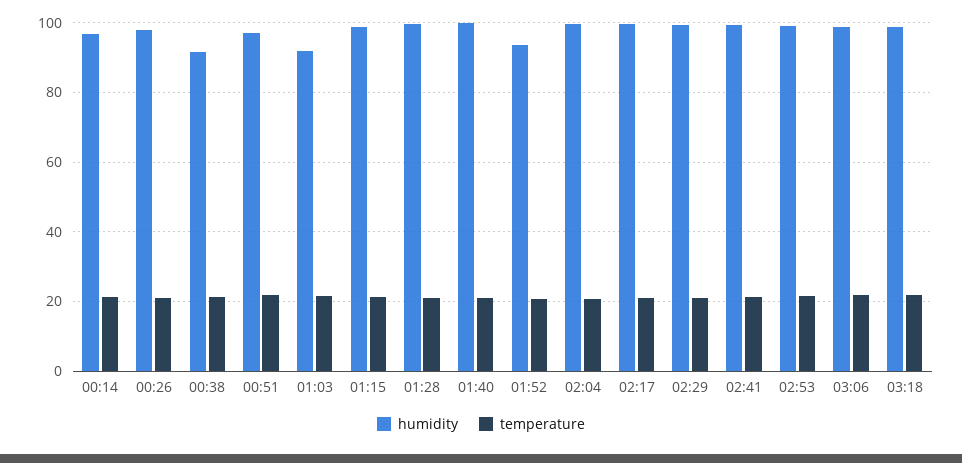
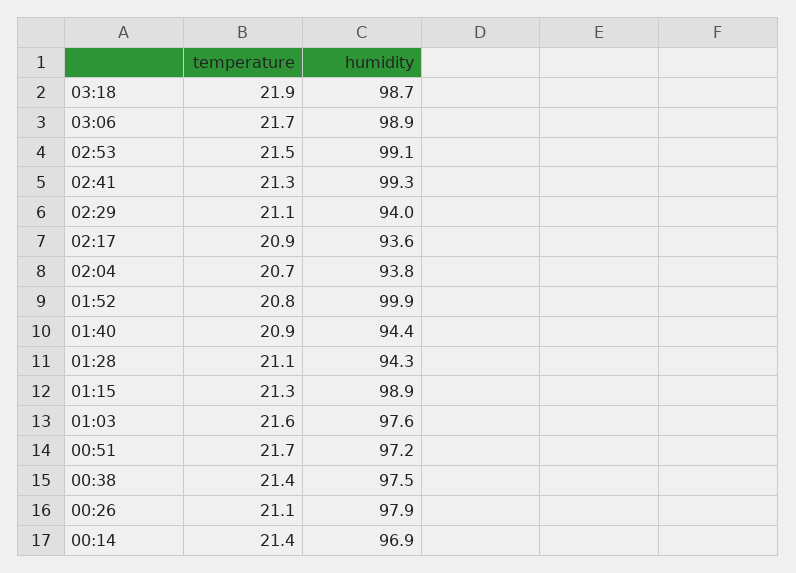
humidity, 00:38: 92 -> 97.5
humidity, 01:03: 92 -> 97.6
humidity, 01:28: 100 -> 94.3
humidity, 01:40: 100 -> 94.4
humidity, 01:52: 94 -> 99.9
humidity, 02:04: 100 -> 93.8
humidity, 02:17: 100 -> 93.6
humidity, 02:29: 100 -> 94

